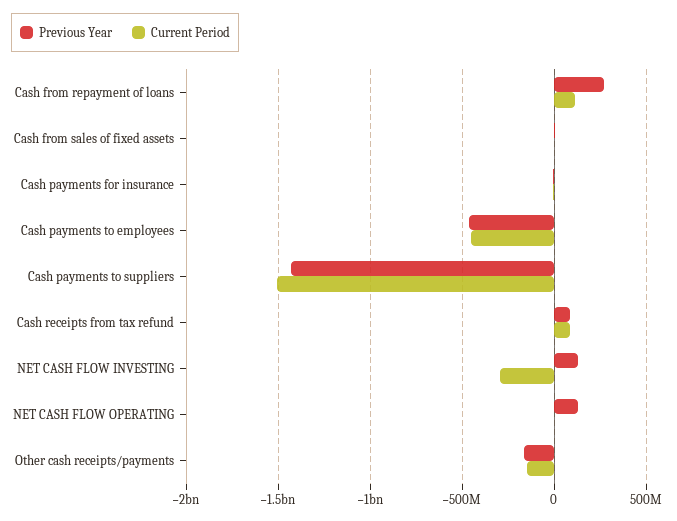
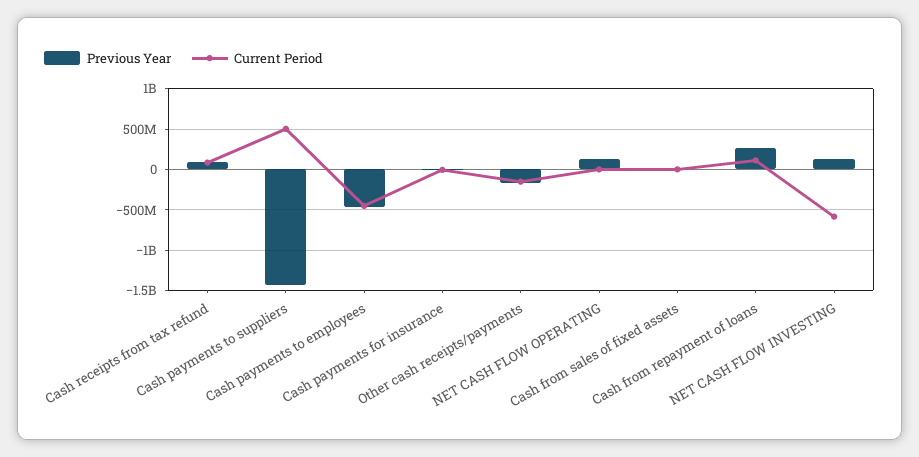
Current Period, Cash payments to suppliers: -1500000000 -> 500000000
Current Period, NET CASH FLOW INVESTING: -300000000 -> -600000000

